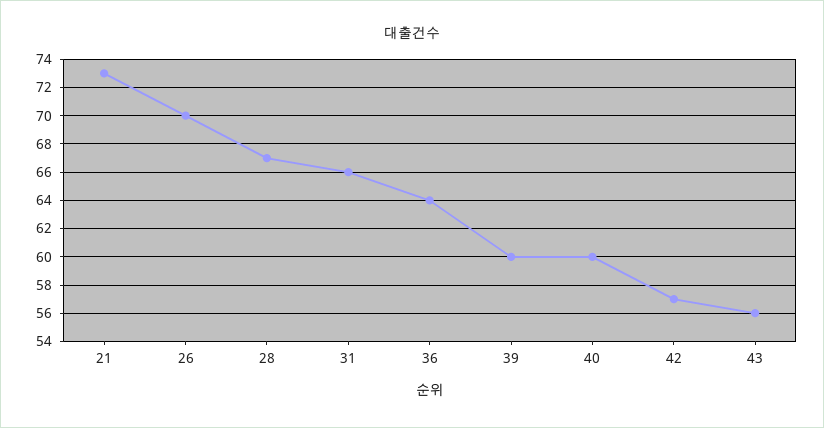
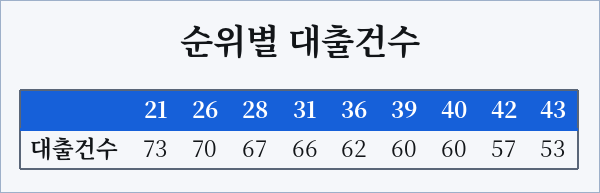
36: 64 -> 62
43: 56 -> 53

